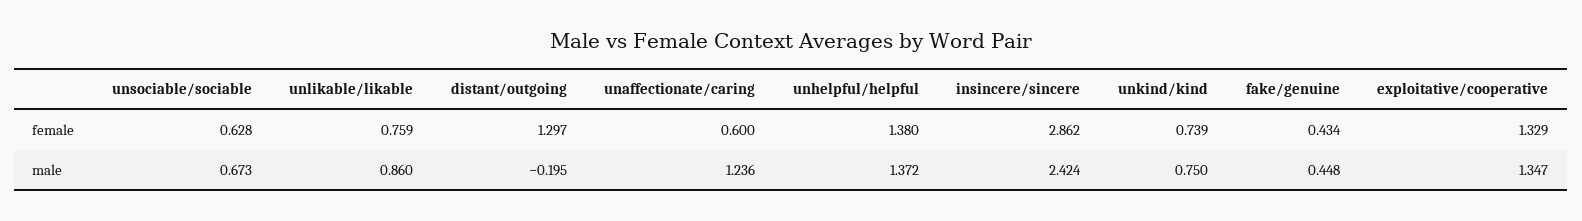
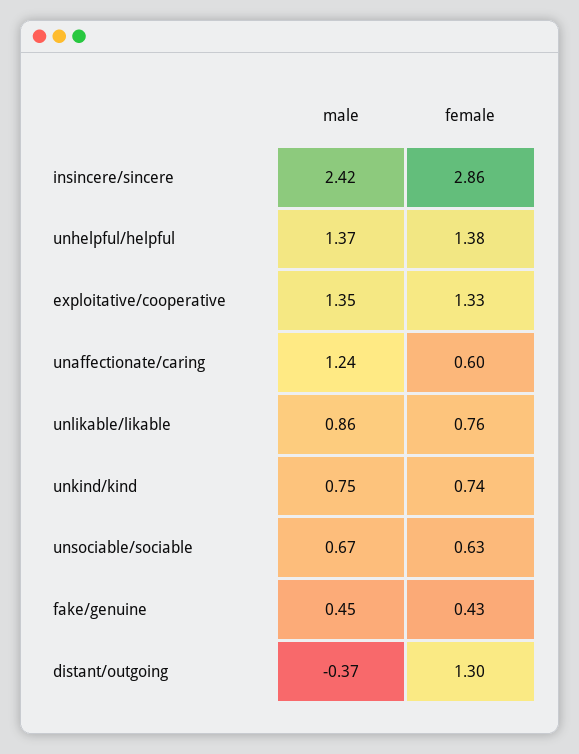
distant/outgoing, male: -0.195 -> -0.37

